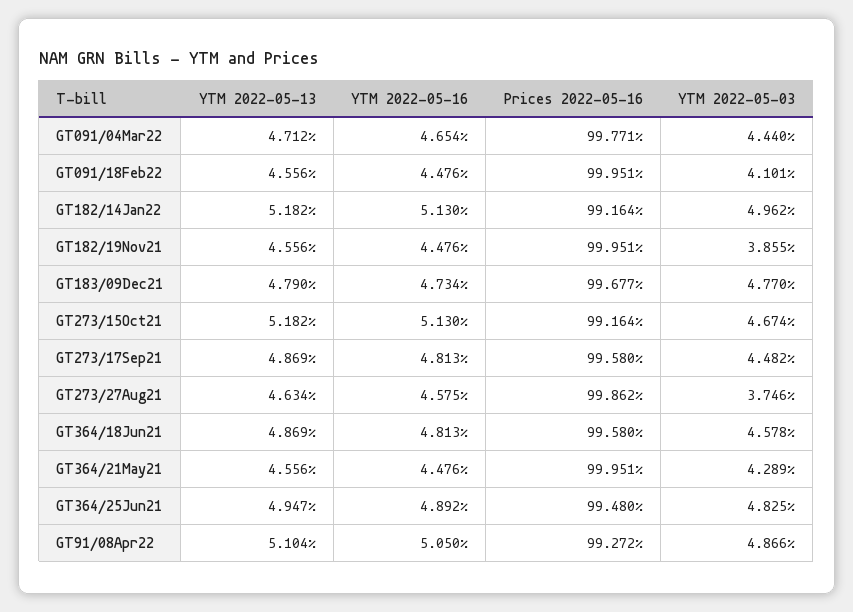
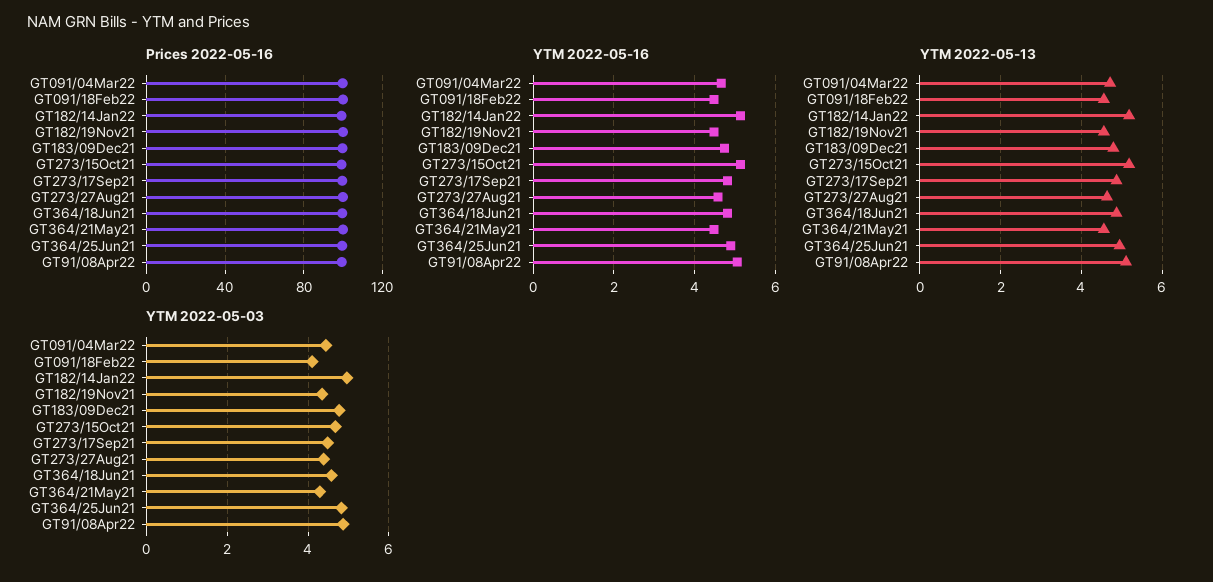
YTM 2022-05-03, GT182/19Nov21: 3.855 -> 4.4
YTM 2022-05-03, GT273/27Aug21: 3.746 -> 4.4

